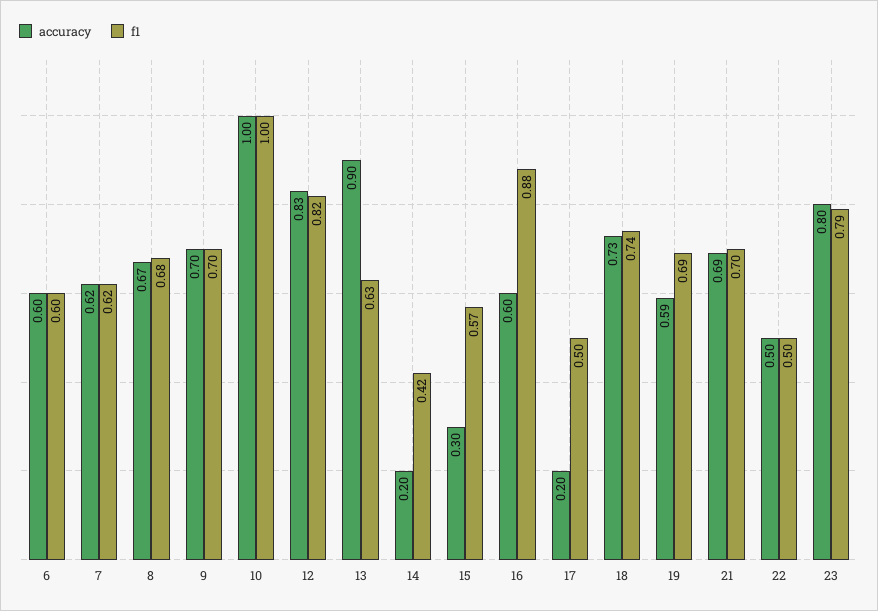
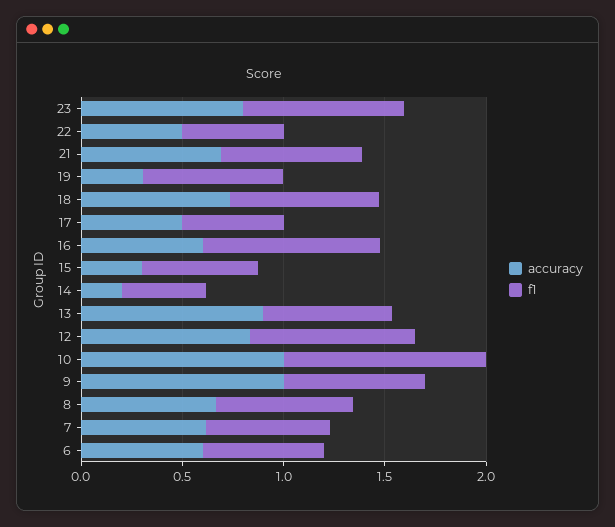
accuracy, 9: 0.7 -> 1
accuracy, 17: 0.2 -> 0.5
accuracy, 19: 0.59 -> 0.3

